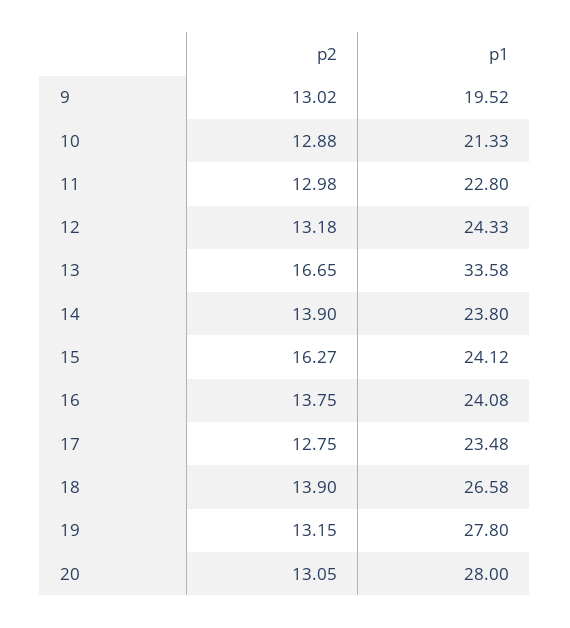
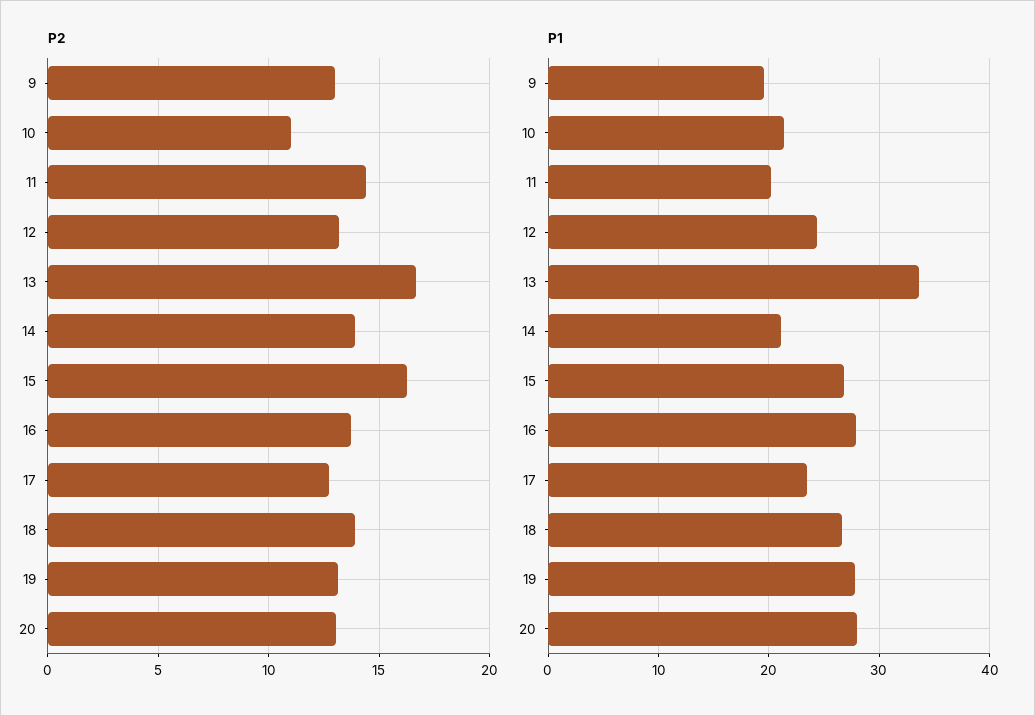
p2, 10: 12.88 -> 11
p2, 11: 12.98 -> 14.5
p1, 11: 22.8 -> 20
p1, 14: 23.8 -> 21
p1, 15: 24.12 -> 27
p1, 16: 24.08 -> 28

